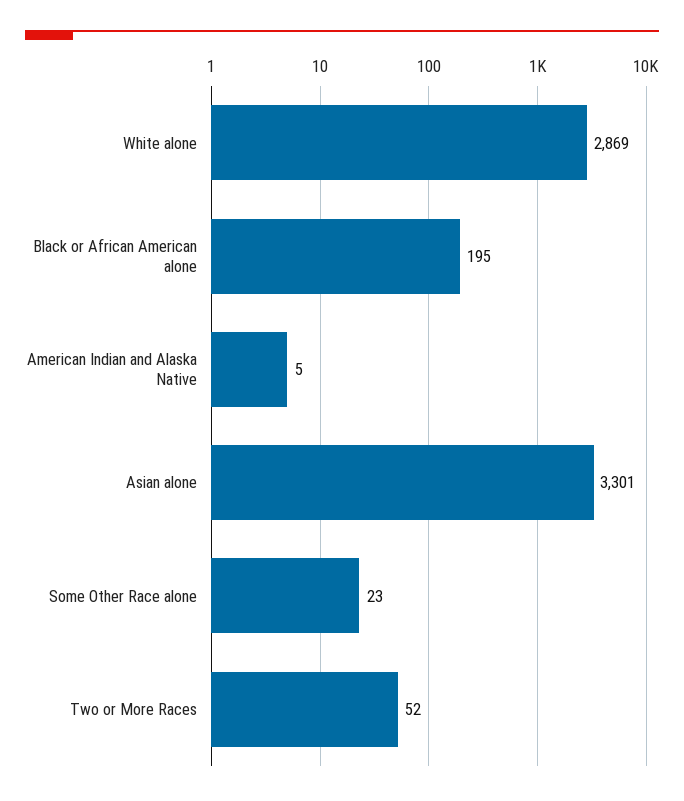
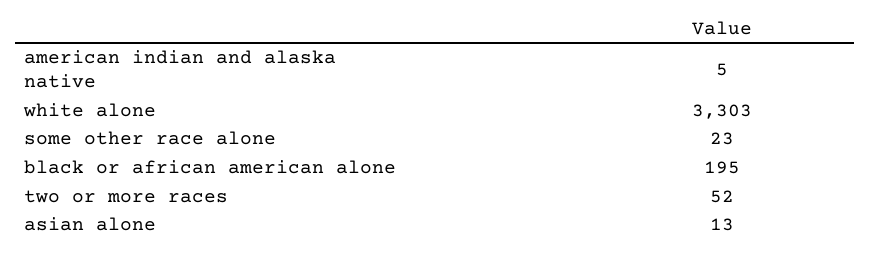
White alone: 2869 -> 3303
Asian alone: 3301 -> 13

